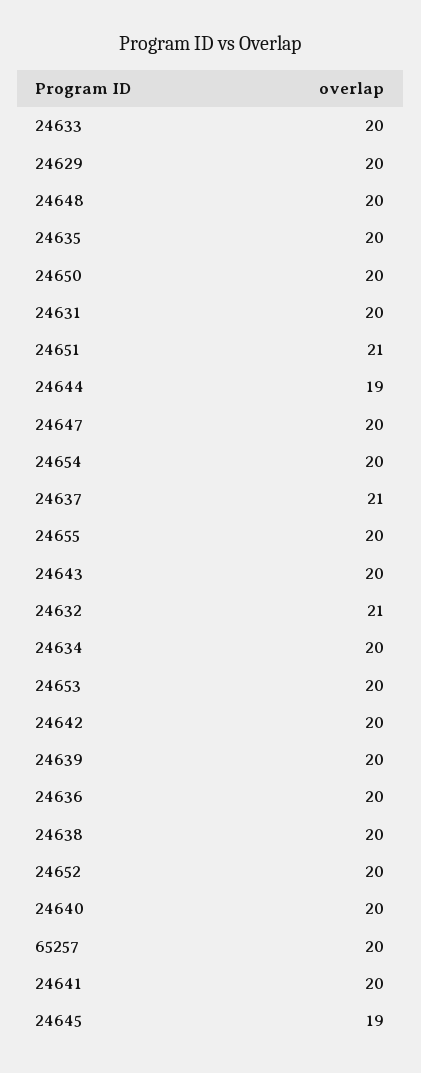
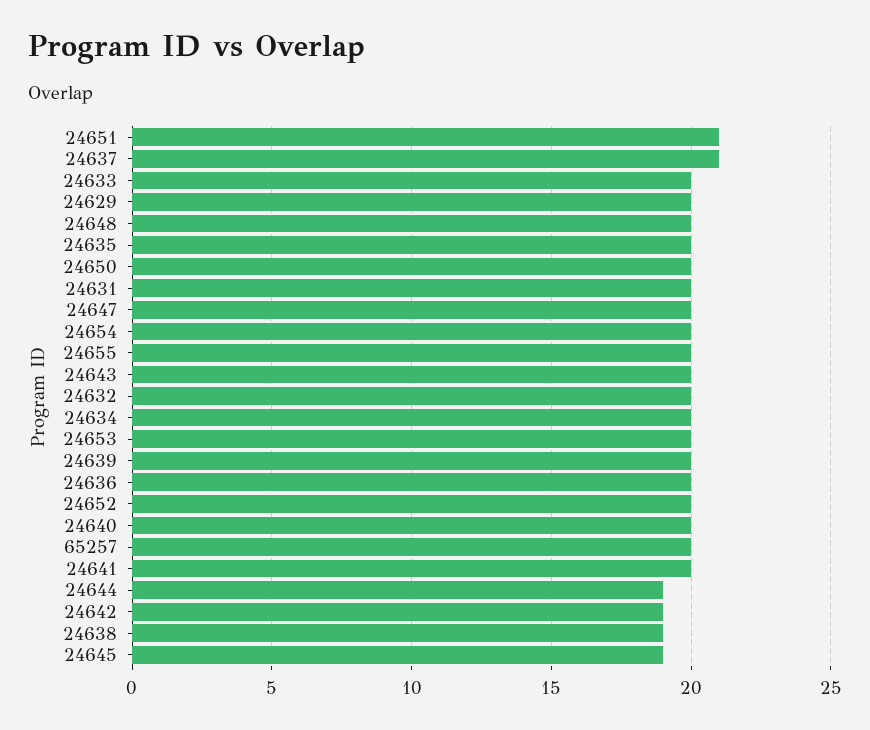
24632: 21 -> 20
24642: 20 -> 19
24638: 20 -> 19

